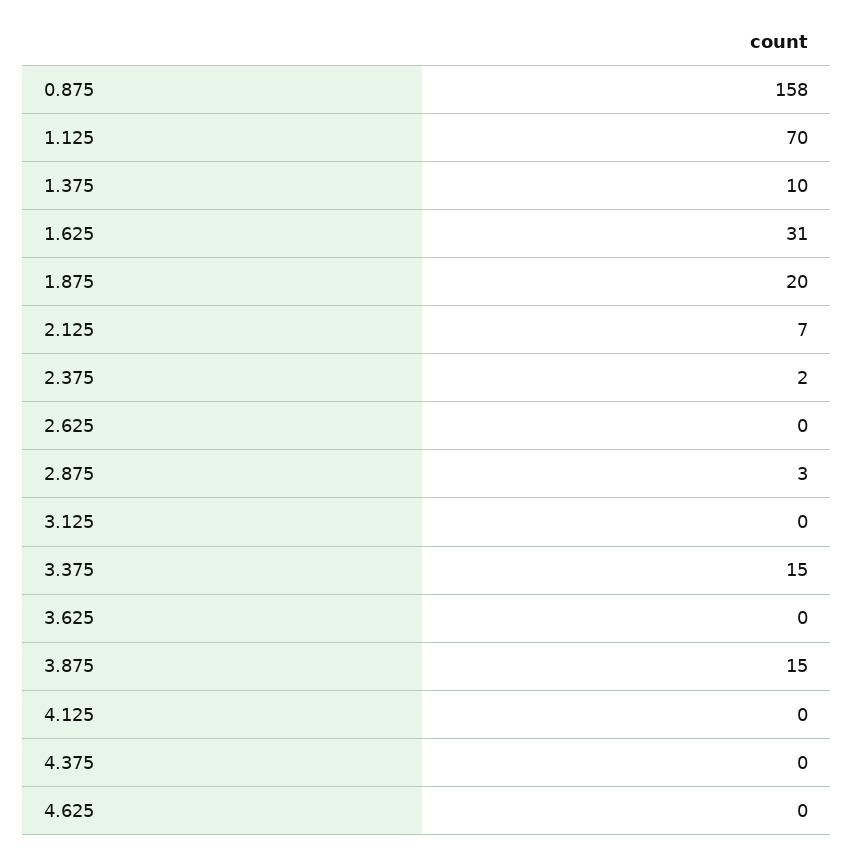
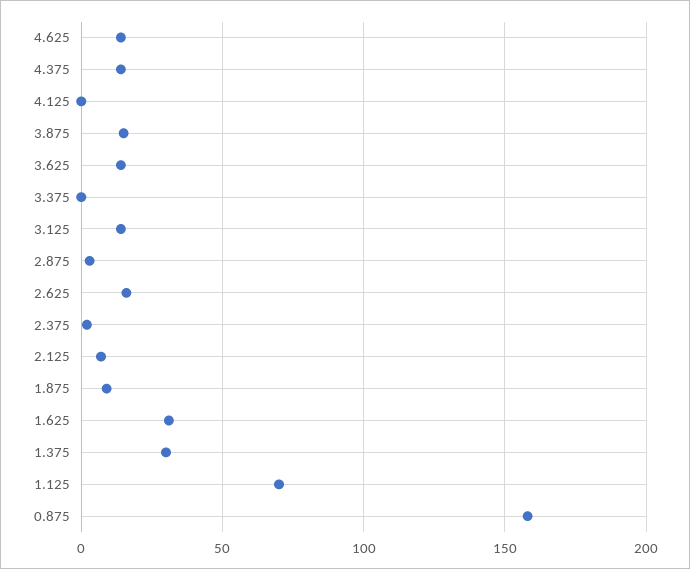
1.375: 10 -> 30
1.875: 20 -> 10
2.625: 0 -> 15
3.125: 0 -> 15
3.375: 15 -> 0
3.625: 0 -> 15
4.375: 0 -> 15
4.625: 0 -> 15

